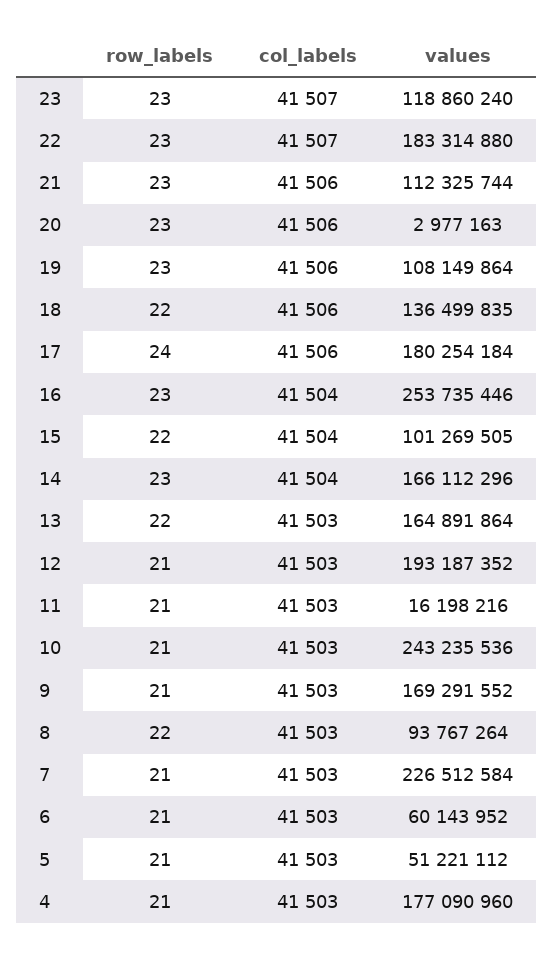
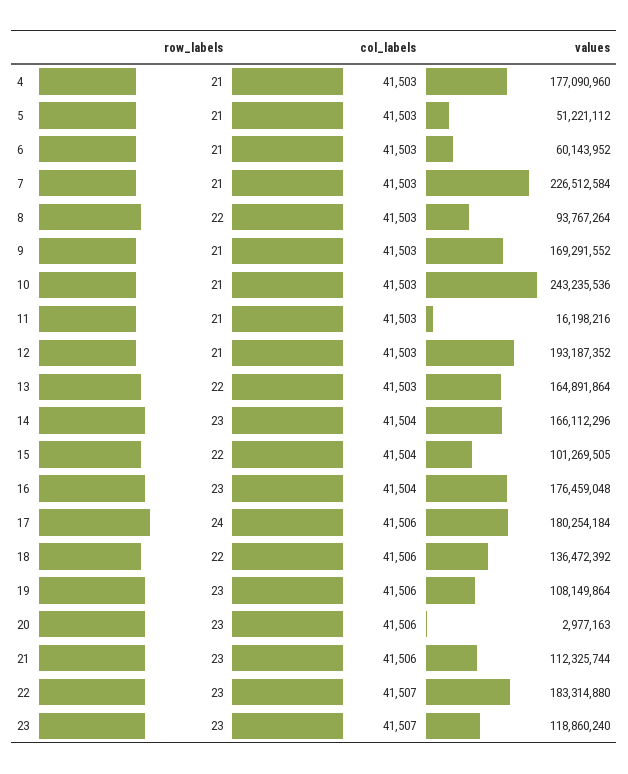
values, 18: 136499835 -> 136472392
values, 16: 253735446 -> 176459048

